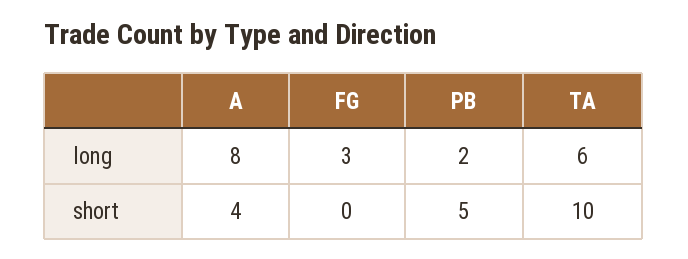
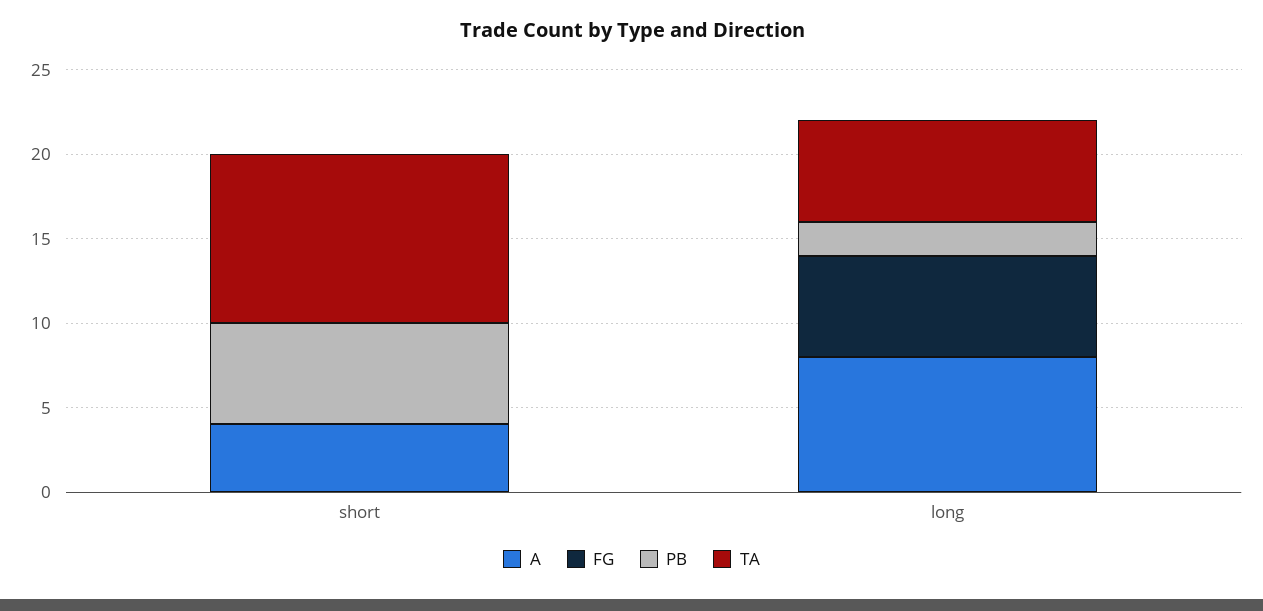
FG, long: 3 -> 6
PB, short: 5 -> 6

